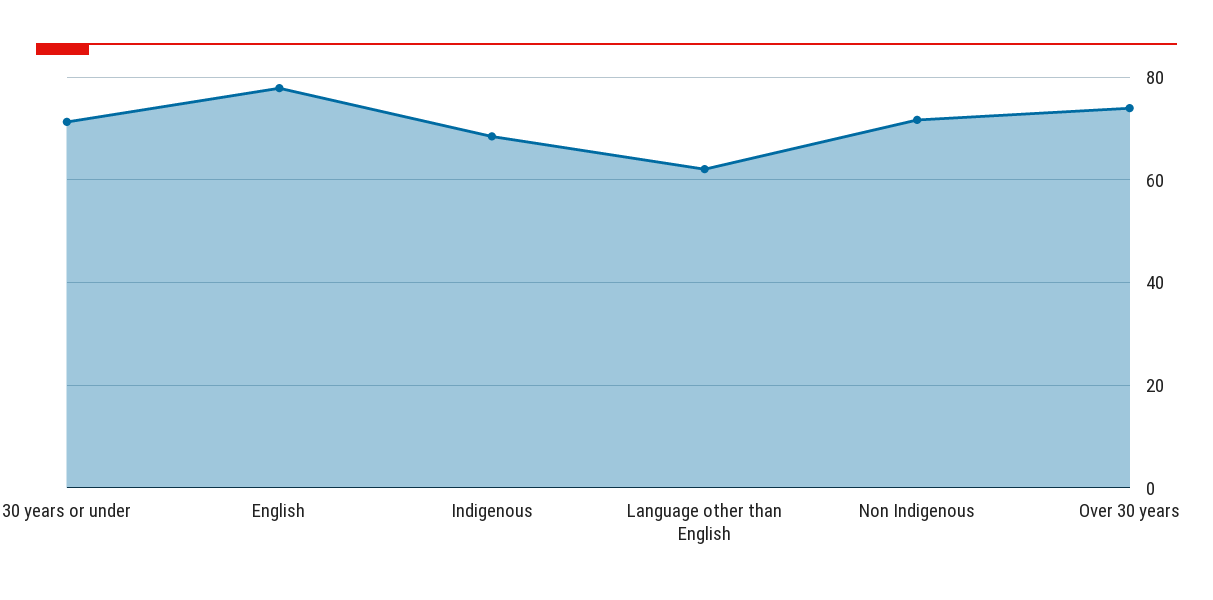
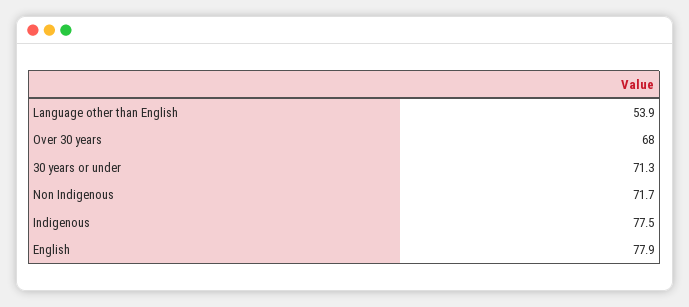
Indigenous: 68 -> 77.5
Language other than English: 62 -> 53.9
Over 30 years: 74 -> 68

